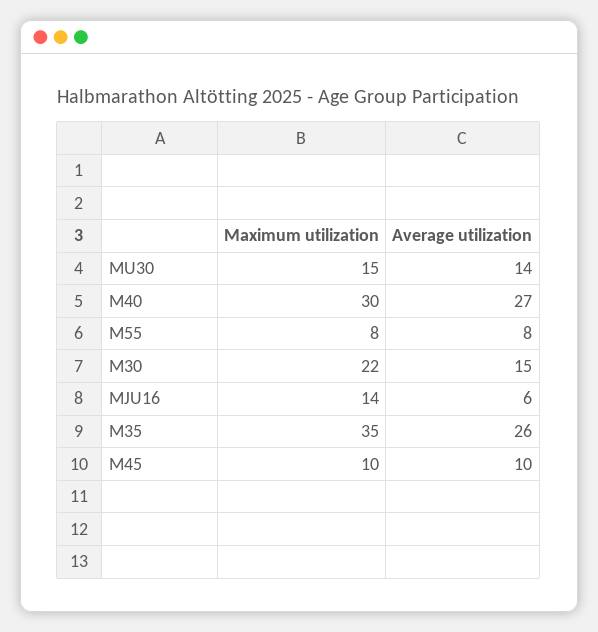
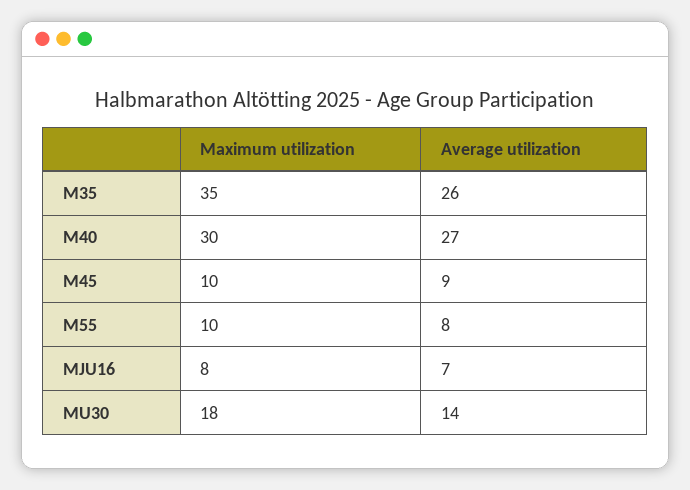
Maximum utilization, MU30: 15 -> 18
Maximum utilization, M55: 8 -> 10
Maximum utilization, M30: 22 -> none
Average utilization, M30: 15 -> none
Maximum utilization, MJU16: 14 -> 8
Average utilization, MJU16: 6 -> 7
Average utilization, M45: 10 -> 9

